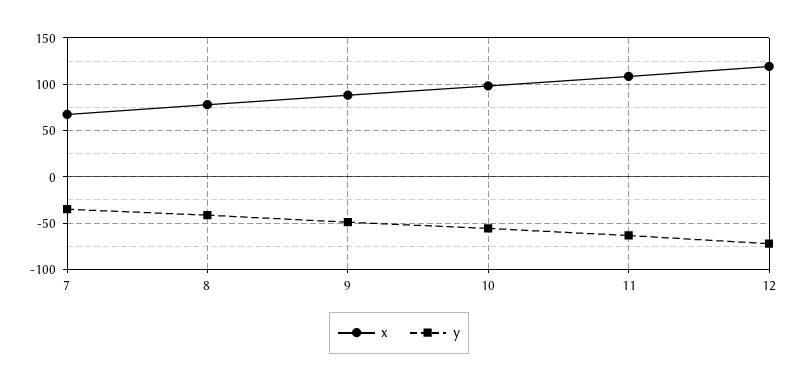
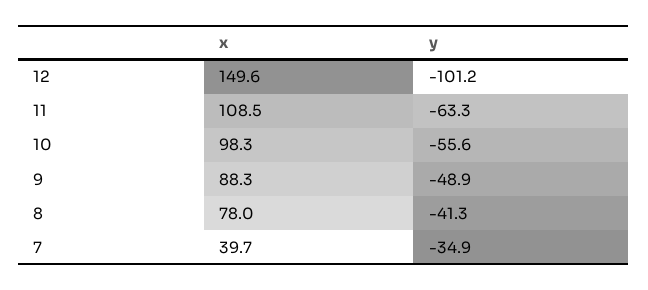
x, 7: 70 -> 39.7
x, 12: 120 -> 149.6
y, 12: -70 -> -101.2

